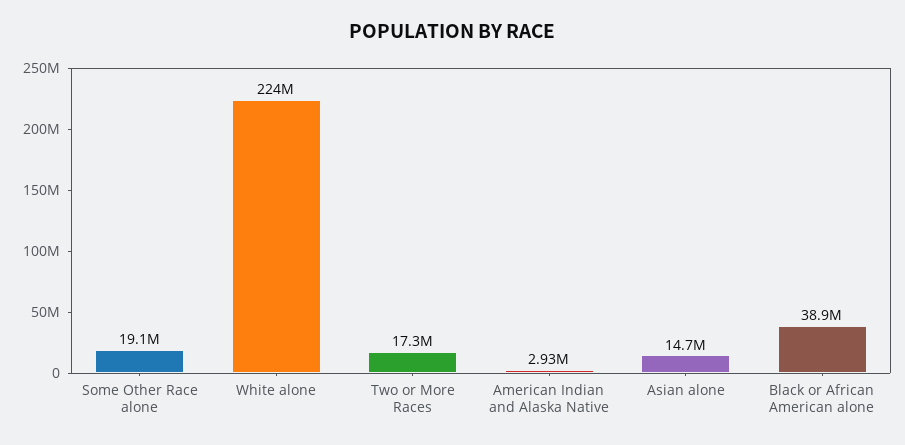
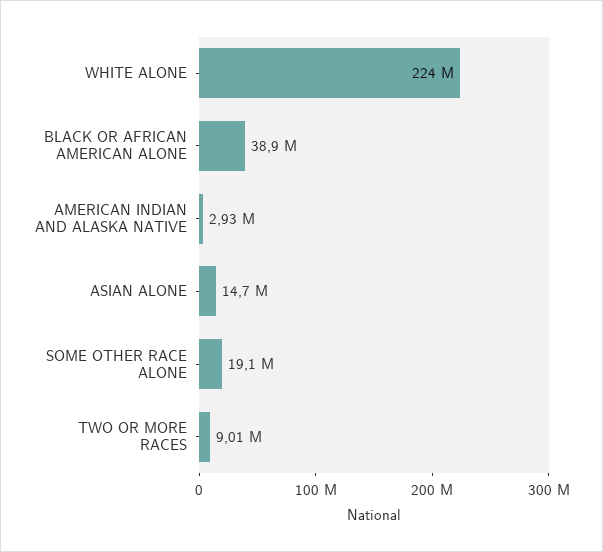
Two or More Races: 17300000 -> 9010000

